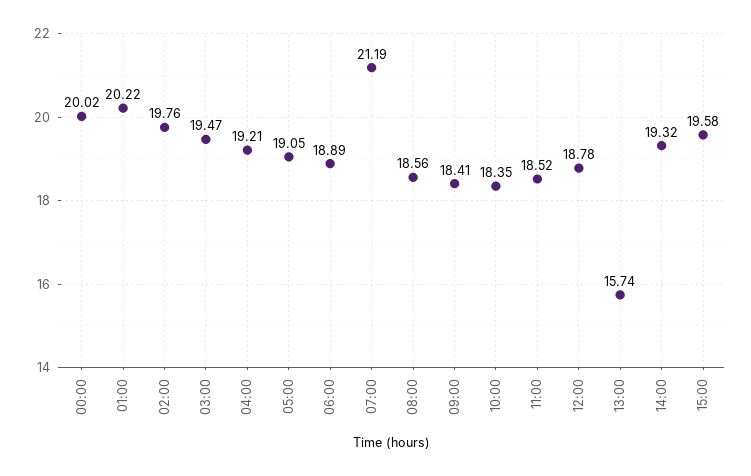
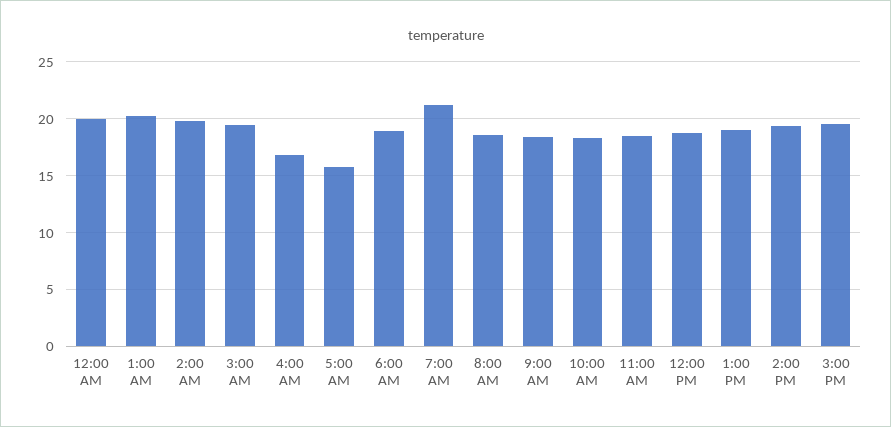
04:00: 19.21 -> 17
05:00: 19.05 -> 16
13:00: 15.74 -> 19

